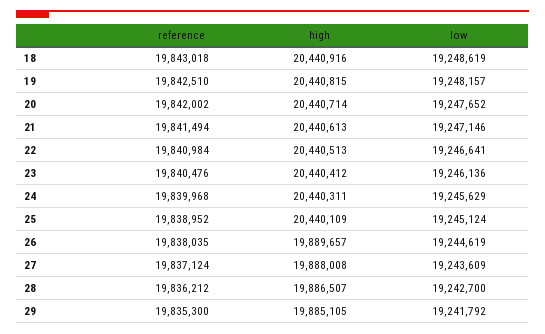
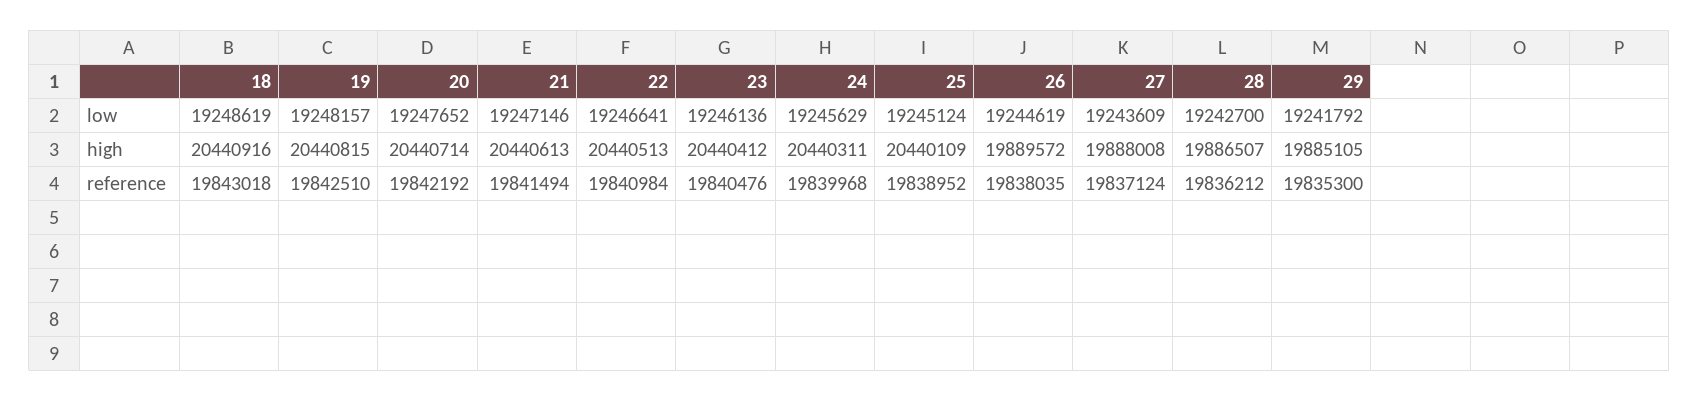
reference, 20: 19842002 -> 19842192
high, 26: 19889657 -> 19889572

